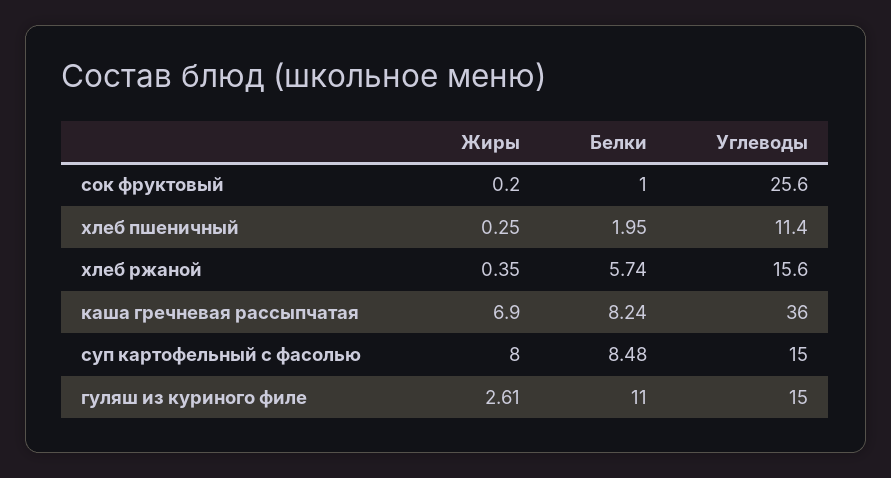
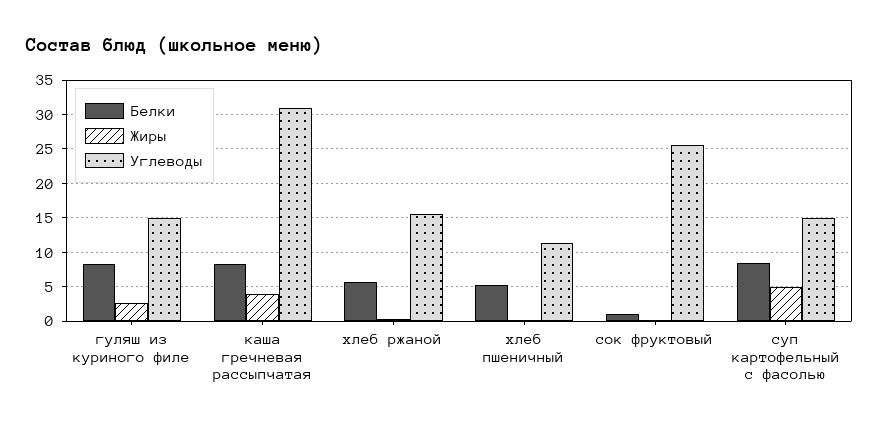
Белки, хлеб пшеничный: 1.95 -> 5
Жиры, каша гречневая рассыпчатая: 6.9 -> 4
Углеводы, каша гречневая рассыпчатая: 36 -> 31
Жиры, суп картофельный с фасолью: 8 -> 5
Белки, гуляш из куриного филе: 11 -> 8

